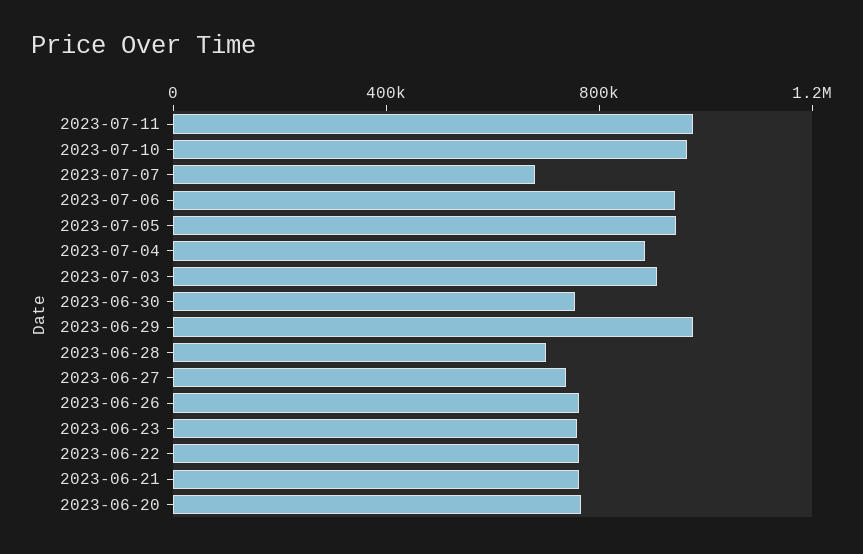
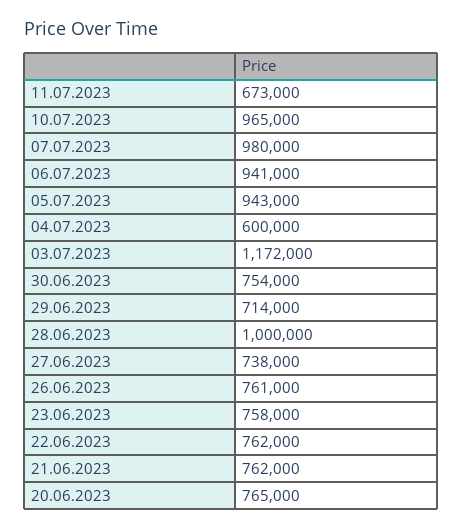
2023-07-11: 1000000 -> 673000
2023-07-07: 700000 -> 980000
2023-07-04: 900000 -> 600000
2023-07-03: 900000 -> 1172000
2023-06-29: 1000000 -> 714000
2023-06-28: 700000 -> 1000000

